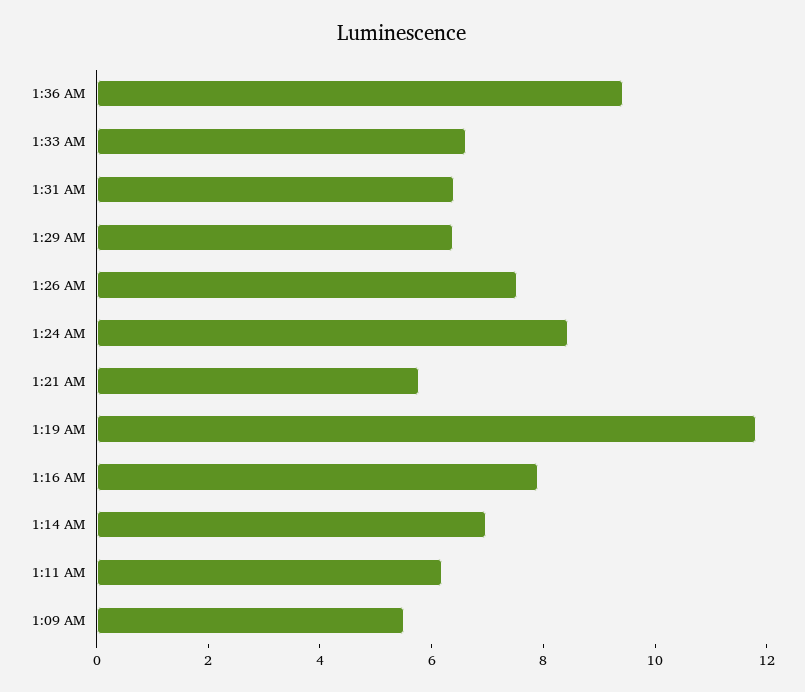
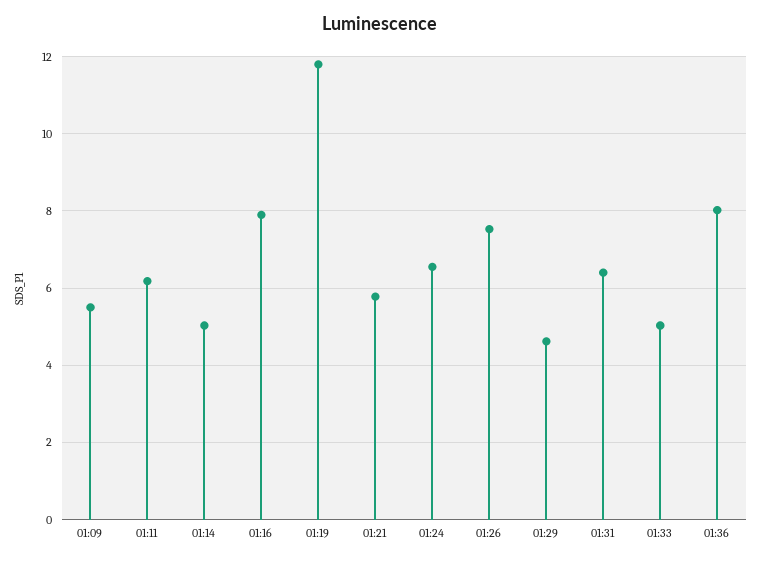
1:36 AM: 9.5 -> 8
1:33 AM: 6.5 -> 5
1:29 AM: 6.5 -> 4.6
1:24 AM: 8.5 -> 6.6
1:14 AM: 7 -> 5

